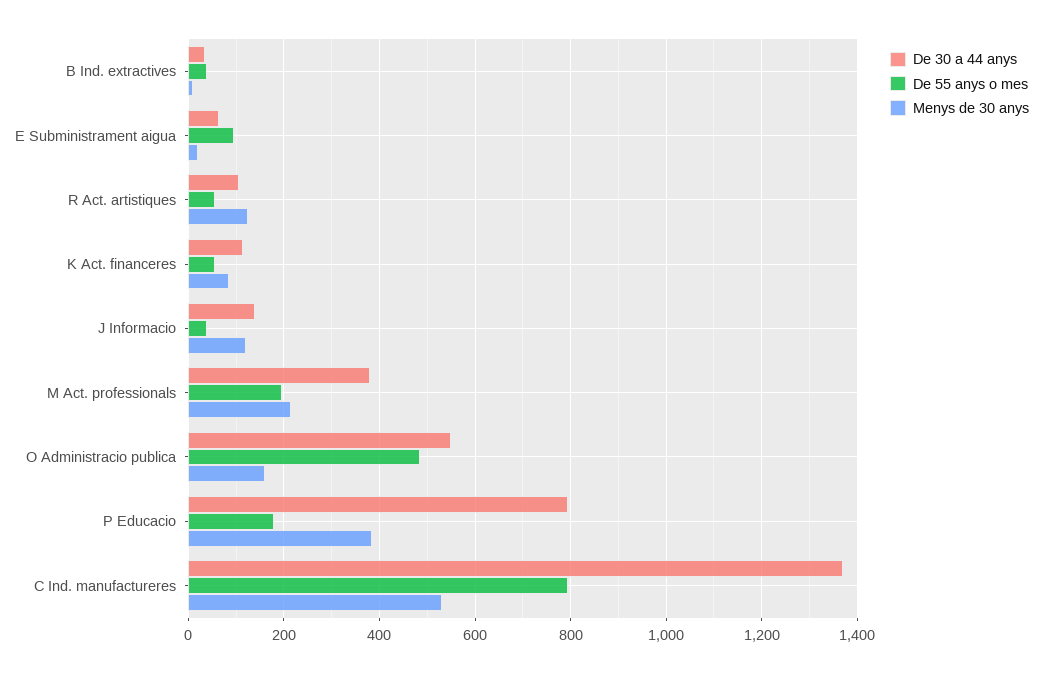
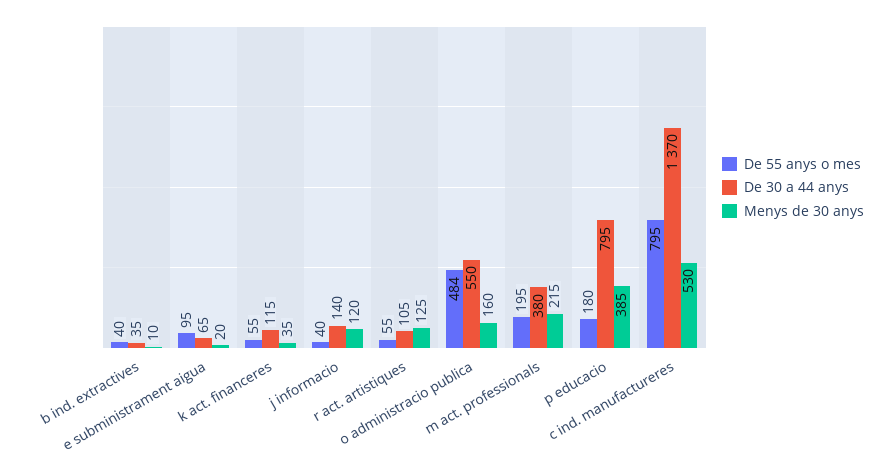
Menys de 30 anys, K Act. financeres: 80 -> 35

